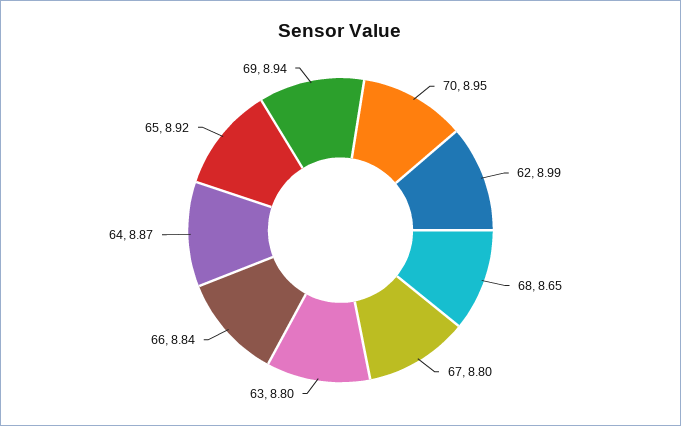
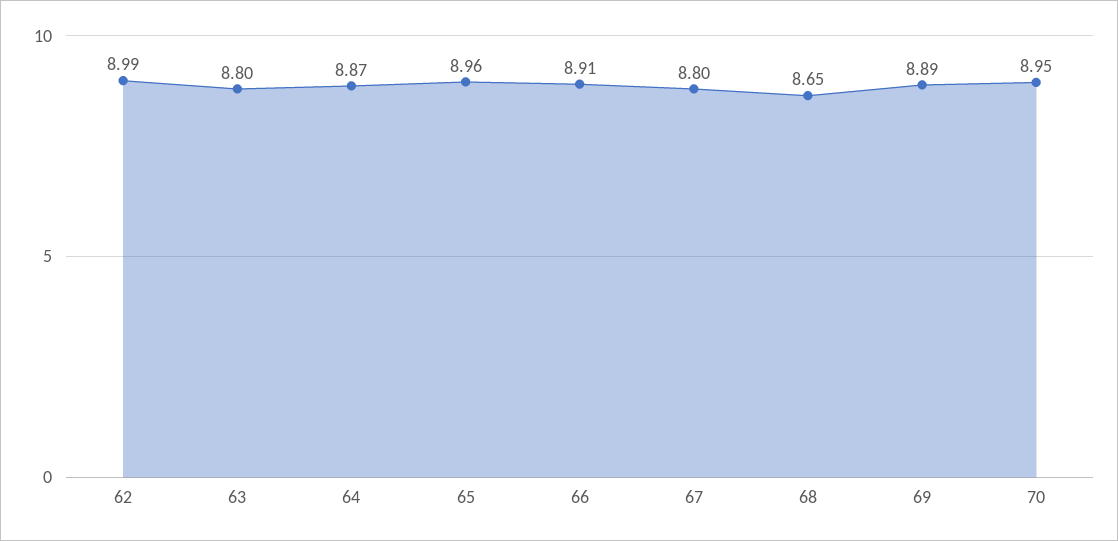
66: 8.84 -> 8.91
65: 8.92 -> 8.96
69: 8.94 -> 8.89

